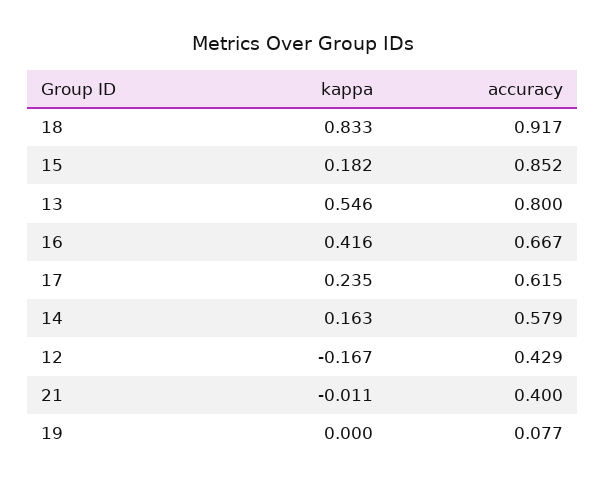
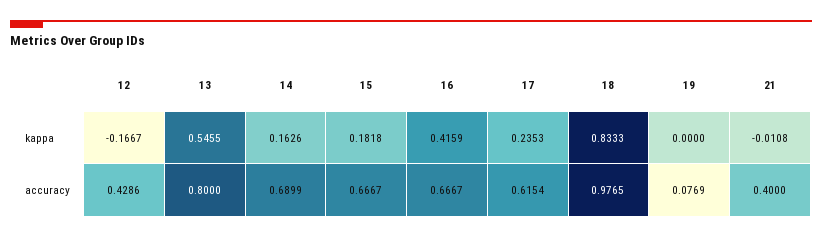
accuracy, 18: 0.917 -> 0.9765
accuracy, 15: 0.852 -> 0.6667
accuracy, 14: 0.579 -> 0.6899

